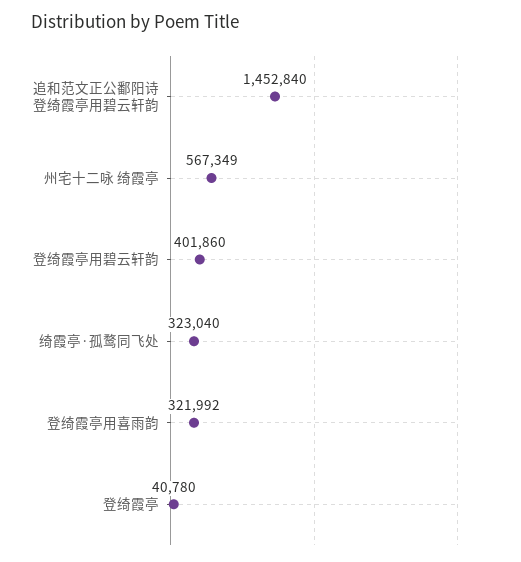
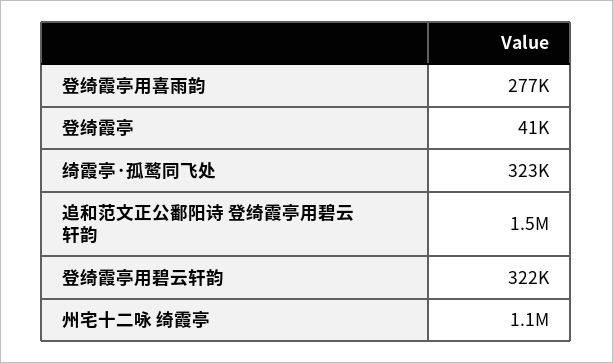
州宅十二咏 绮霞亭: 567349 -> 1100000
登绮霞亭用碧云轩韵: 401860 -> 322000
登绮霞亭用喜雨韵: 321992 -> 277000

